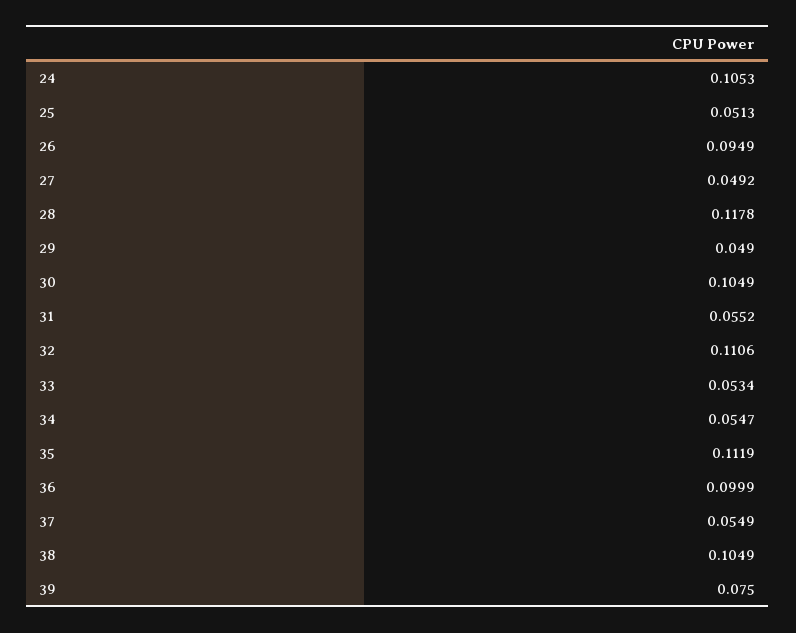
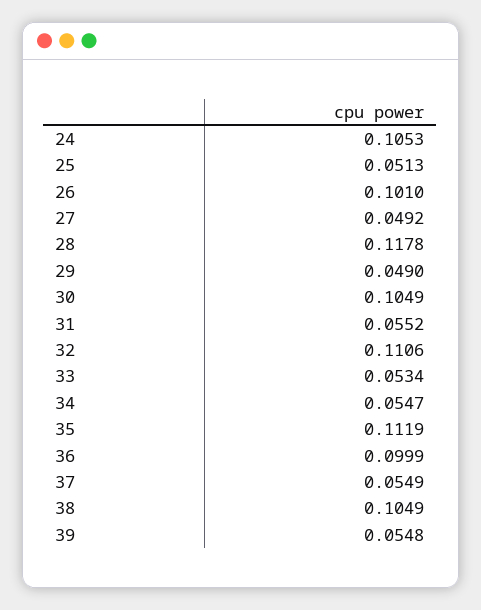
26: 0.0949 -> 0.101
39: 0.075 -> 0.0548

